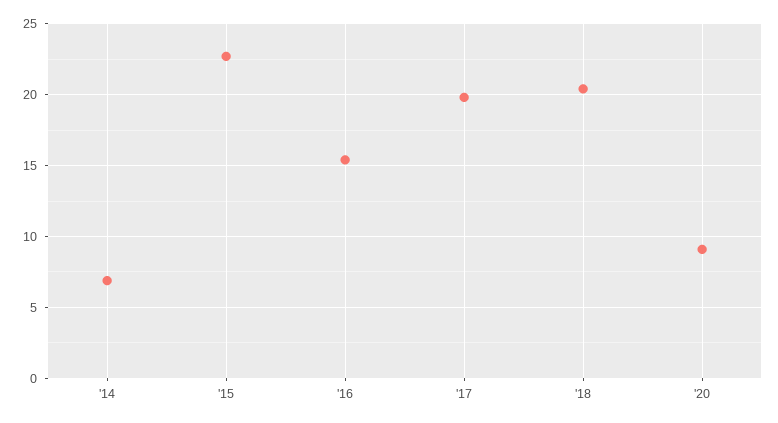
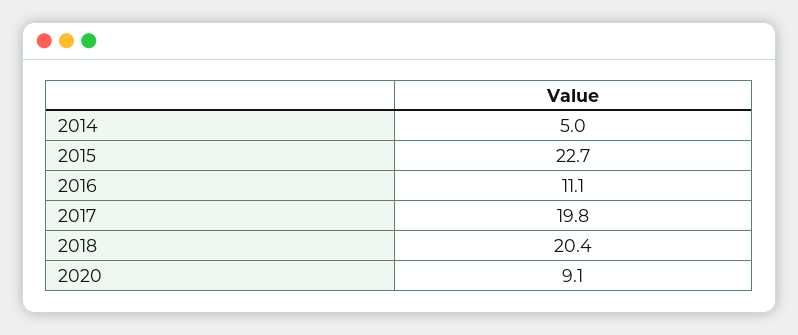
'14: 7 -> 5
'16: 15.5 -> 11.1

